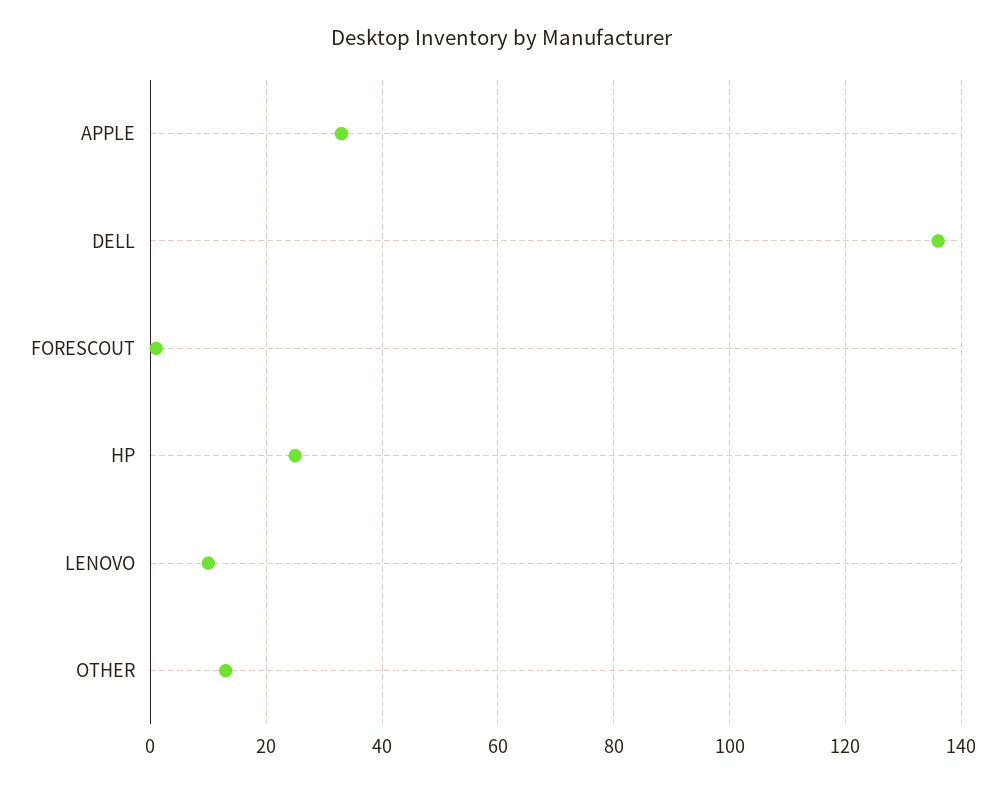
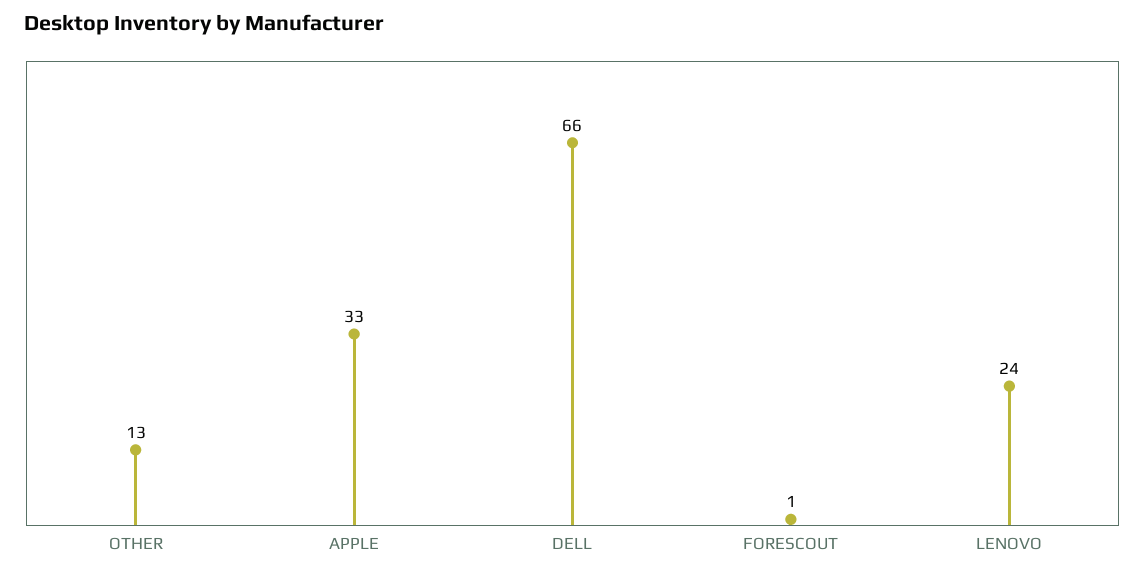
DELL: 135 -> 66
HP: 25 -> none
LENOVO: 10 -> 24

